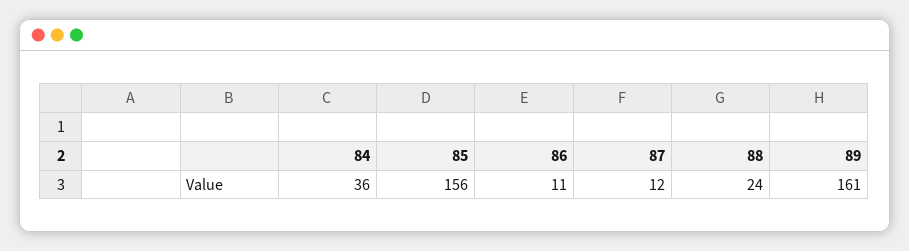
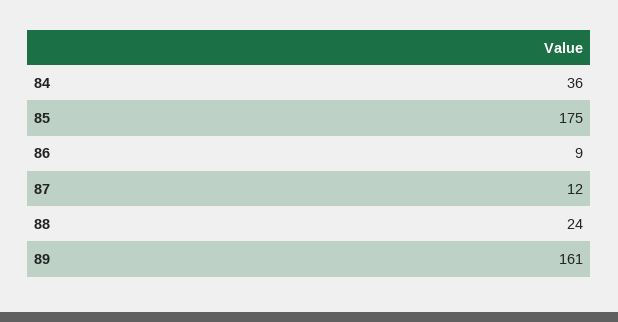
85: 156 -> 175
86: 11 -> 9

